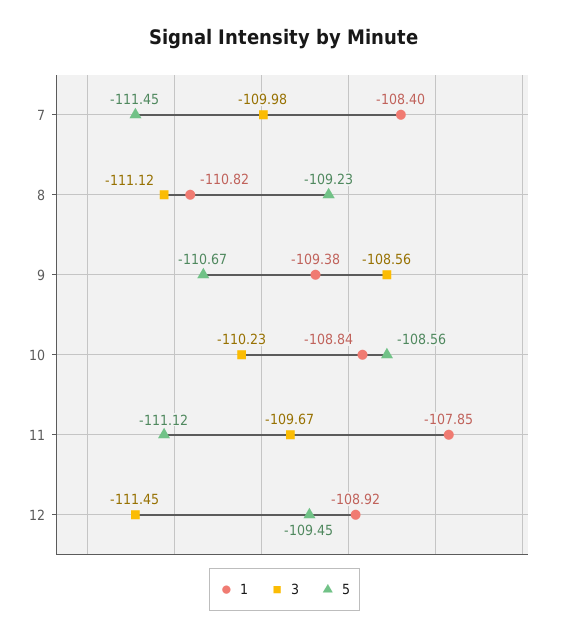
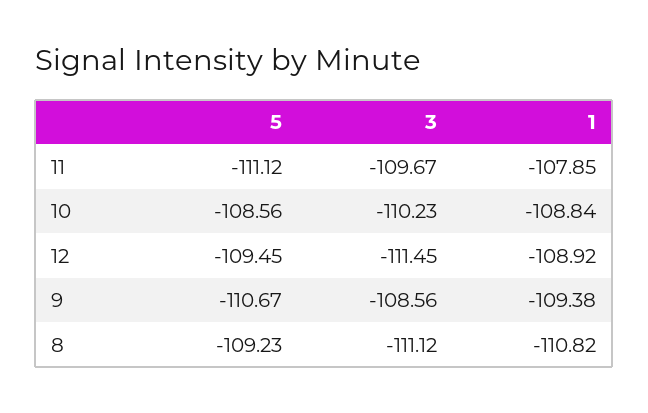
1, 7: -108.4 -> none
3, 7: -109.98 -> none
5, 7: -111.45 -> none

